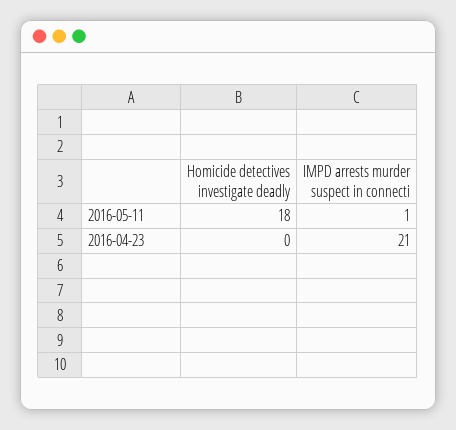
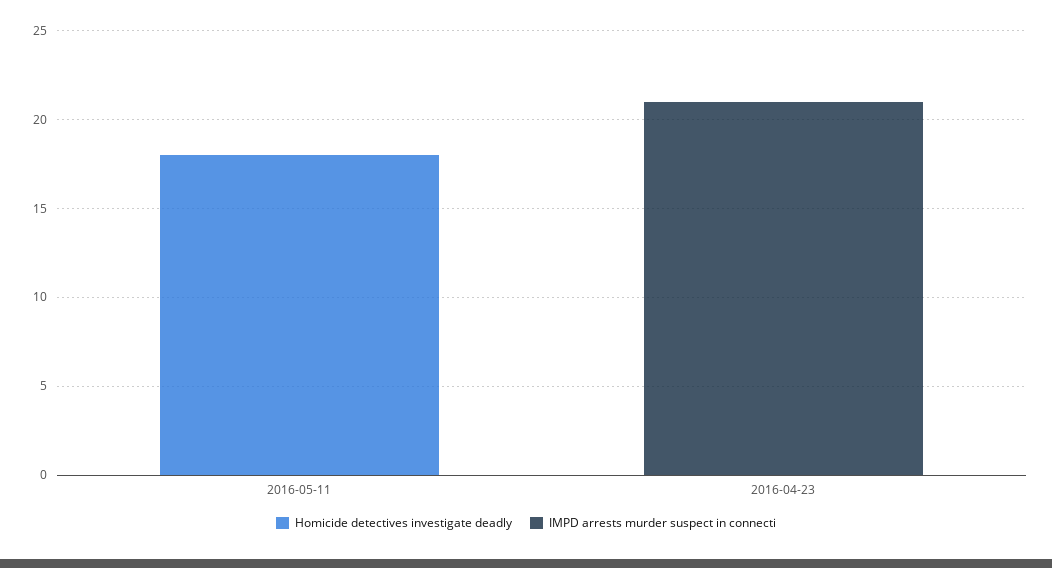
IMPD arrests murder suspect in connecti, 2016-05-11: 1 -> 0

